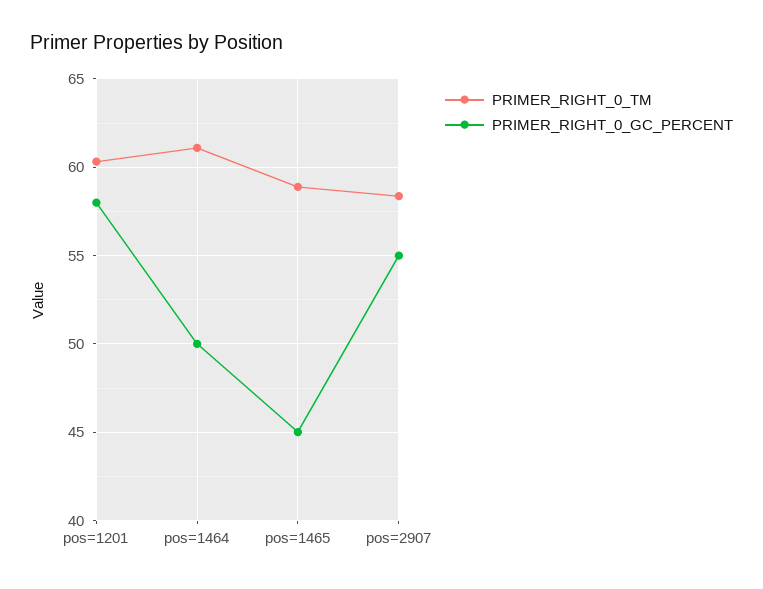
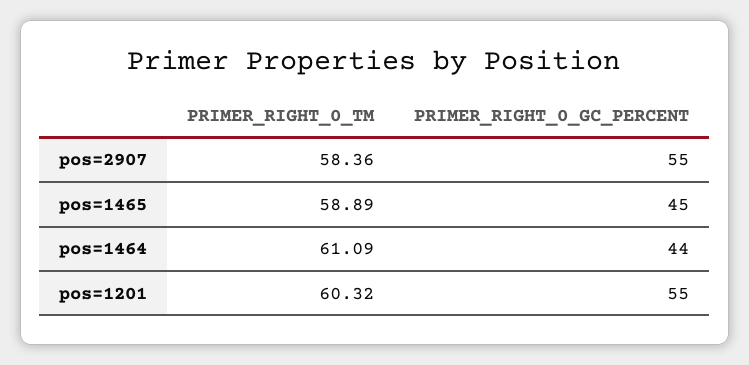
PRIMER_RIGHT_0_GC_PERCENT, pos=1201: 58 -> 55
PRIMER_RIGHT_0_GC_PERCENT, pos=1464: 50 -> 44

